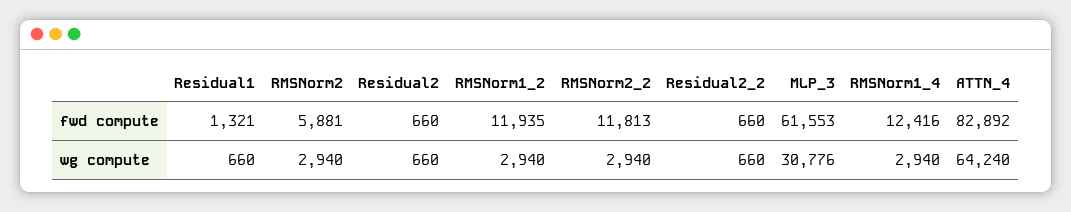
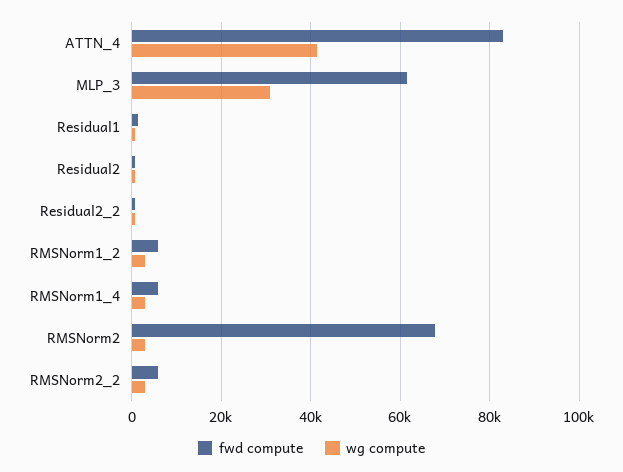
fwd compute, RMSNorm2: 5881 -> 68000
fwd compute, RMSNorm1_2: 11935 -> 6000
fwd compute, RMSNorm2_2: 11813 -> 6000
fwd compute, RMSNorm1_4: 12416 -> 6000
wg compute, ATTN_4: 64240 -> 42000

